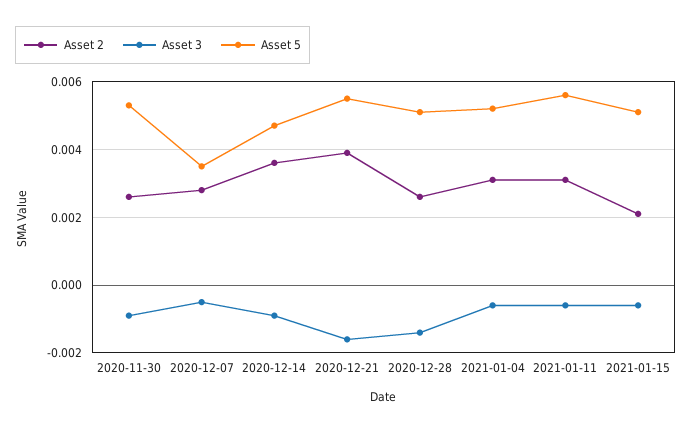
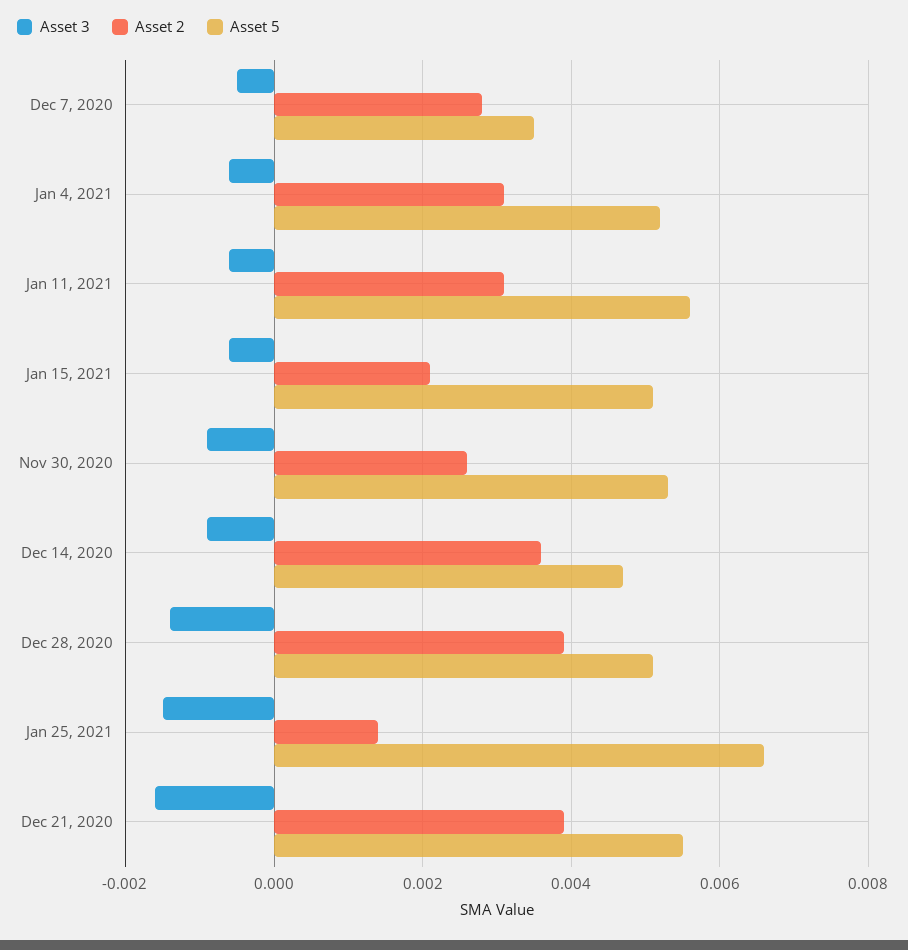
Asset 2, 2020-12-28: 0.0025 -> 0.004
Asset 3, Jan 25, 2021: none -> -0.0015
Asset 2, Jan 25, 2021: none -> 0.0015
Asset 5, Jan 25, 2021: none -> 0.0065

